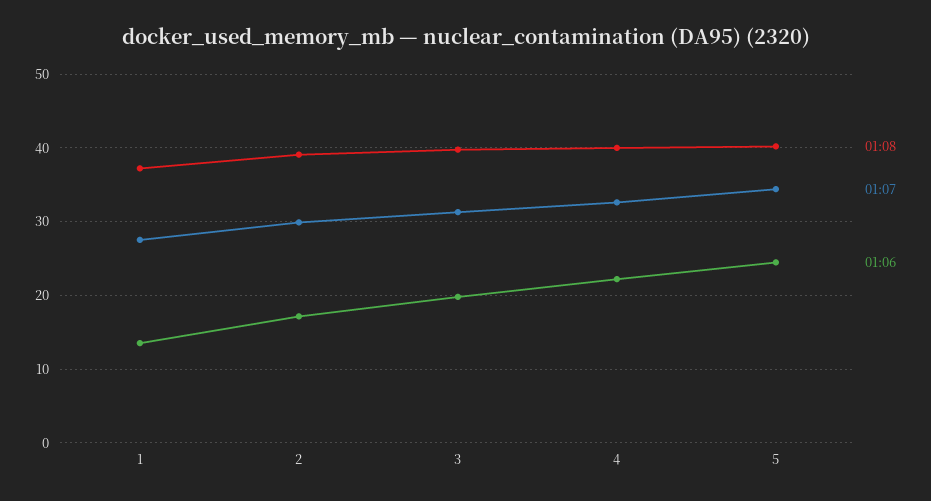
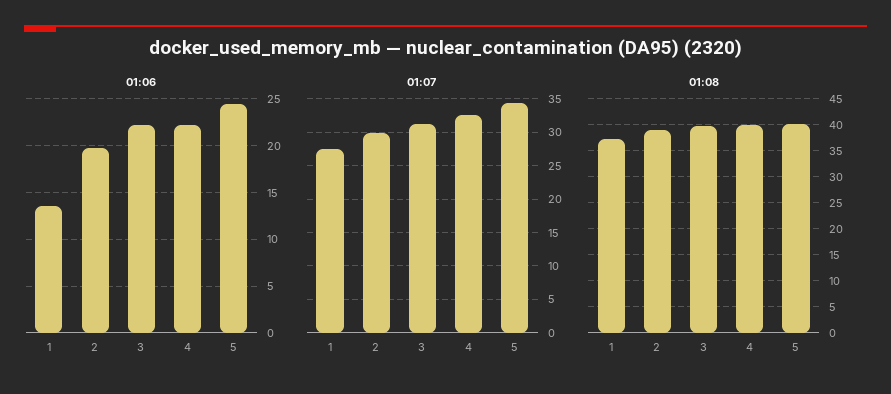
01:06, 2: 17 -> 20
01:06, 3: 20 -> 22

